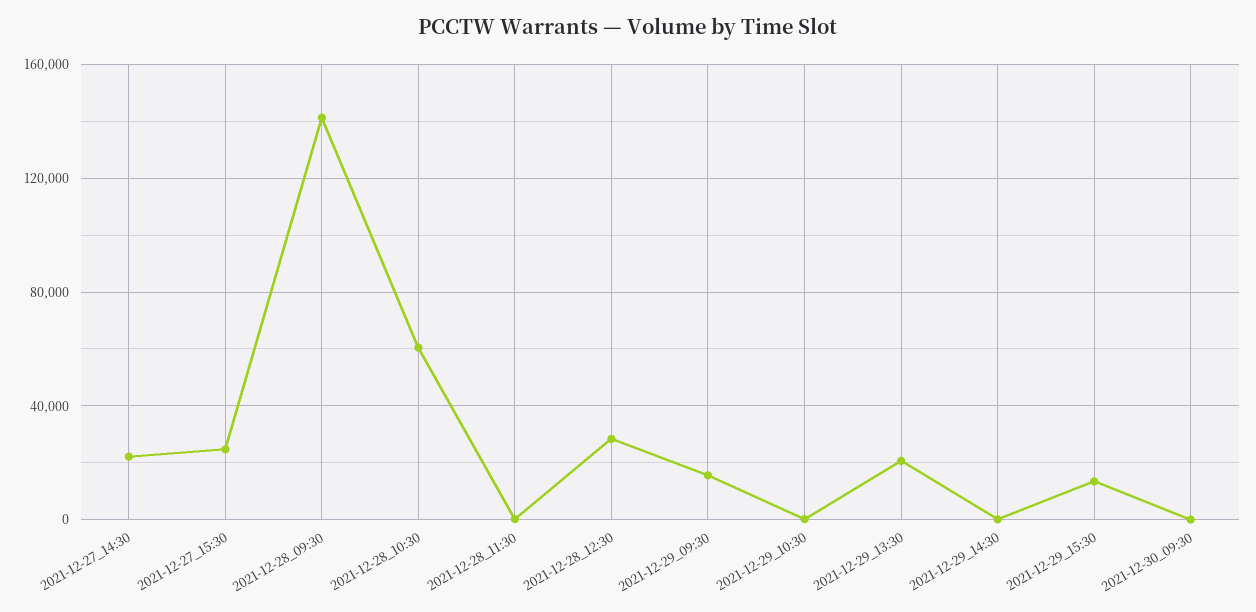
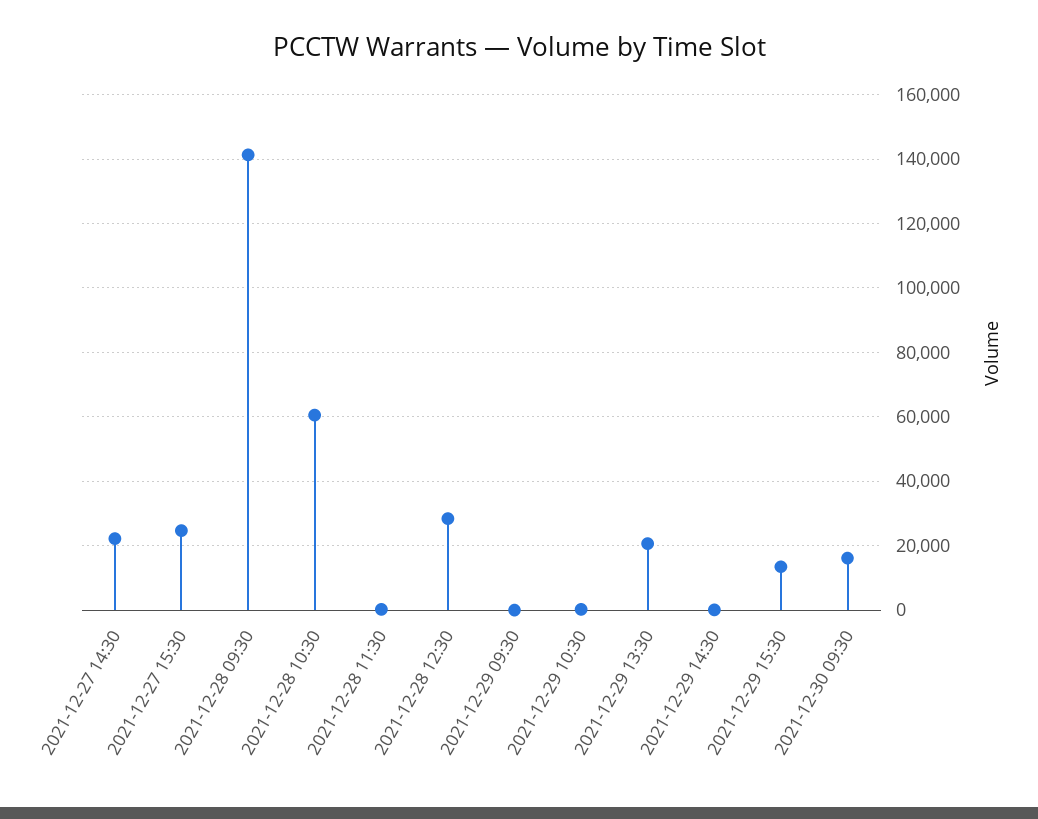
2021-12-29_09:30: 15000 -> 0
2021-12-30_09:30: 0 -> 16000

